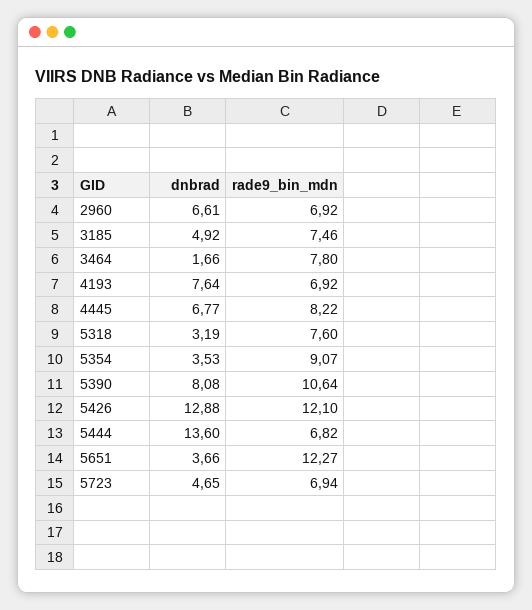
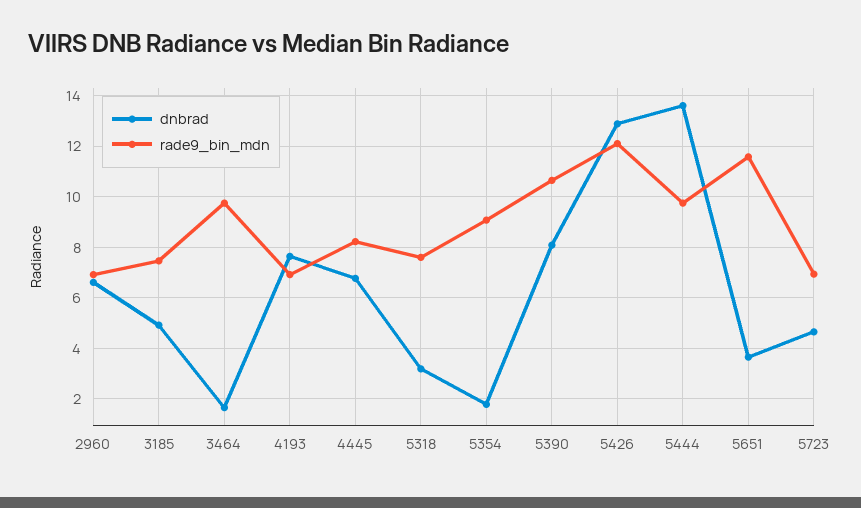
rade9_bin_mdn, 3464: 7.8 -> 9.75
dnbrad, 5354: 3.53 -> 1.75
rade9_bin_mdn, 5444: 6.82 -> 9.75
rade9_bin_mdn, 5651: 12.27 -> 11.5

